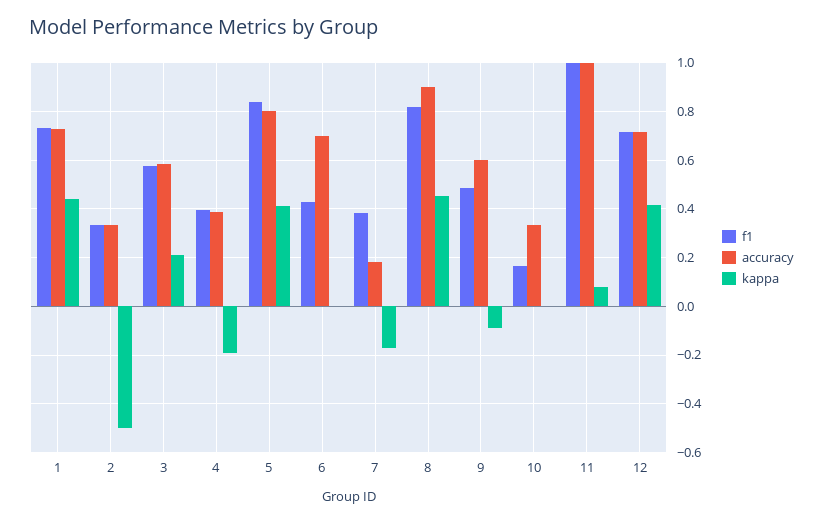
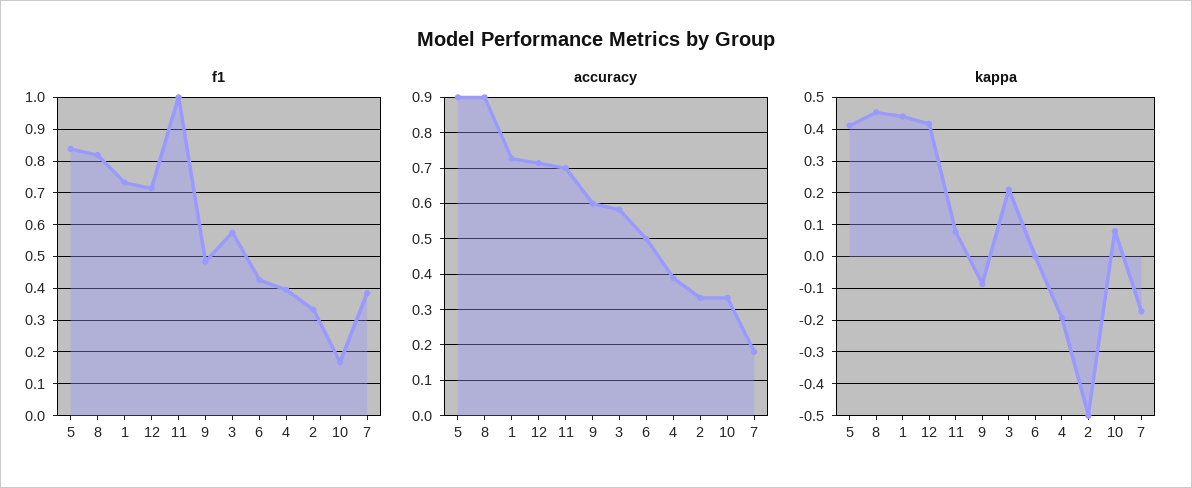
accuracy, 5: 0.8 -> 0.9
accuracy, 6: 0.7 -> 0.5
kappa, 10: 0 -> 0.08
accuracy, 11: 1 -> 0.7

